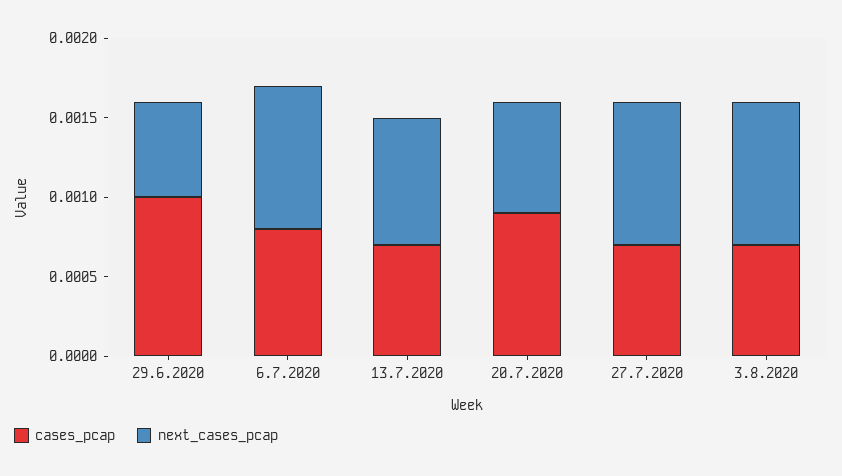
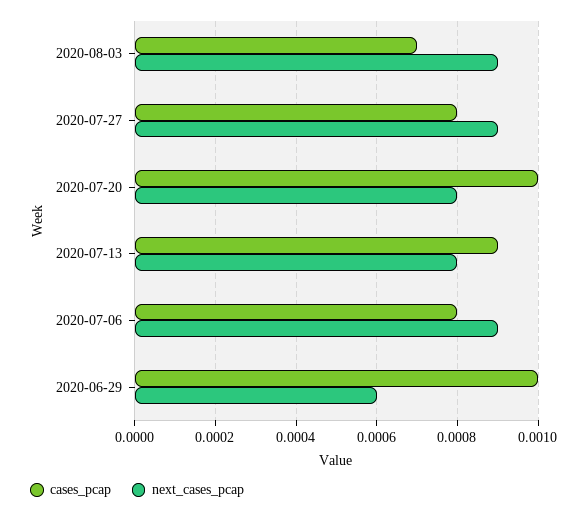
cases_pcap, 13.7.2020: 0.0007 -> 0.0009
cases_pcap, 20.7.2020: 0.0009 -> 0.001
next_cases_pcap, 20.7.2020: 0.0007 -> 0.0008
cases_pcap, 27.7.2020: 0.0007 -> 0.0008

